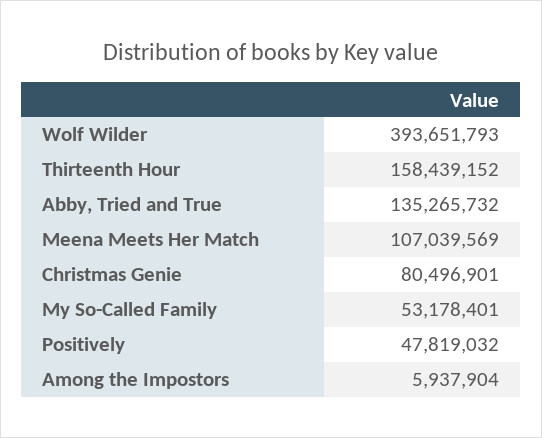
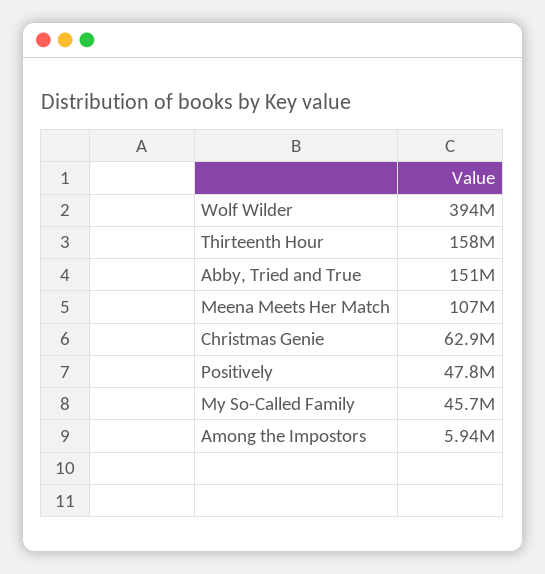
Abby, Tried and True: 135265732 -> 151000000
Christmas Genie: 80496901 -> 62900000
My So-Called Family: 53178401 -> 45700000

